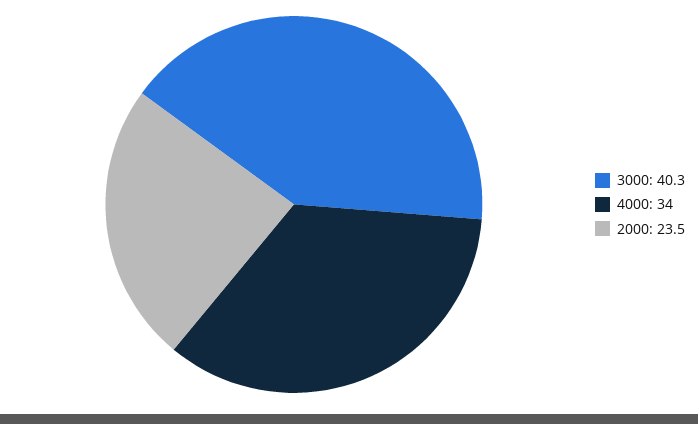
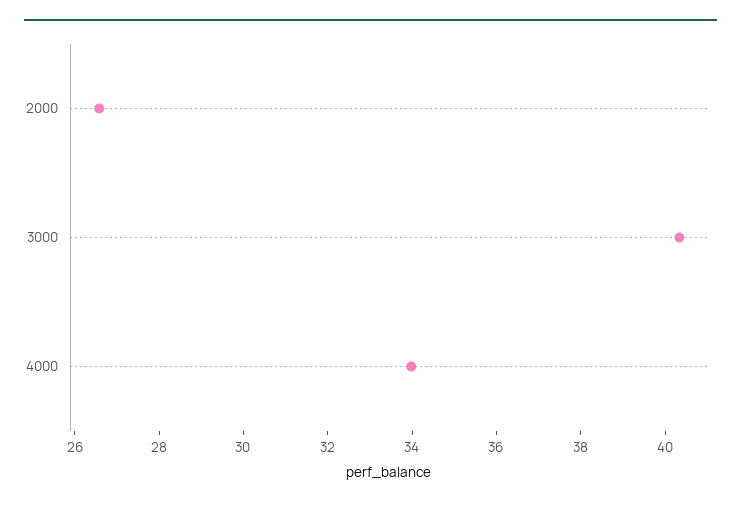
2000: 23.5 -> 26.5

